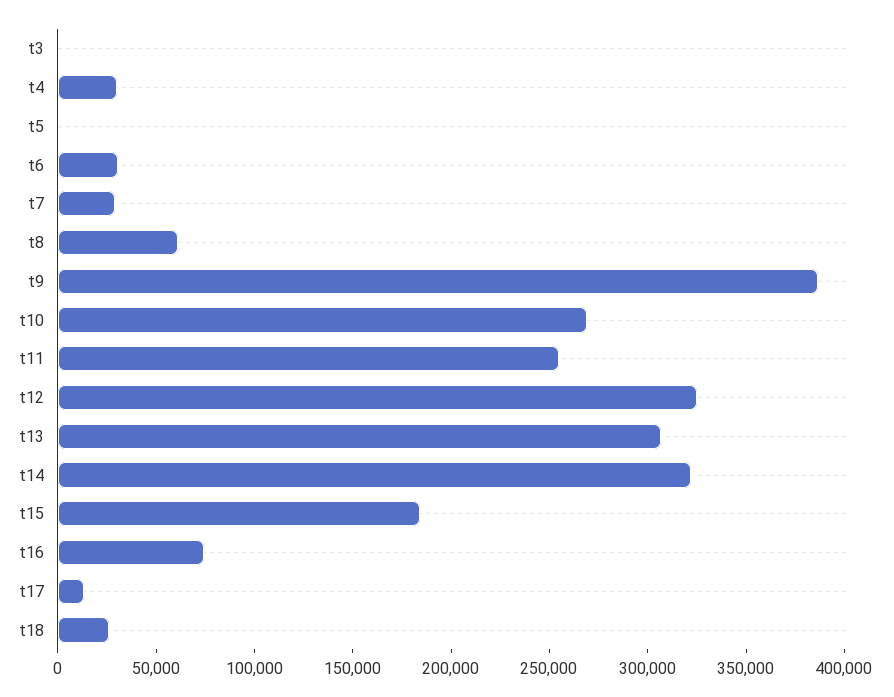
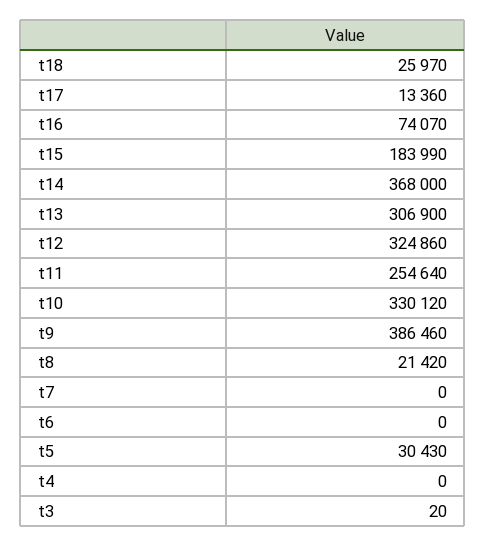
t4: 30000 -> 0
t5: 0 -> 30430
t6: 30000 -> 0
t7: 30000 -> 0
t8: 60000 -> 21420
t10: 270000 -> 330120
t14: 320000 -> 368000

